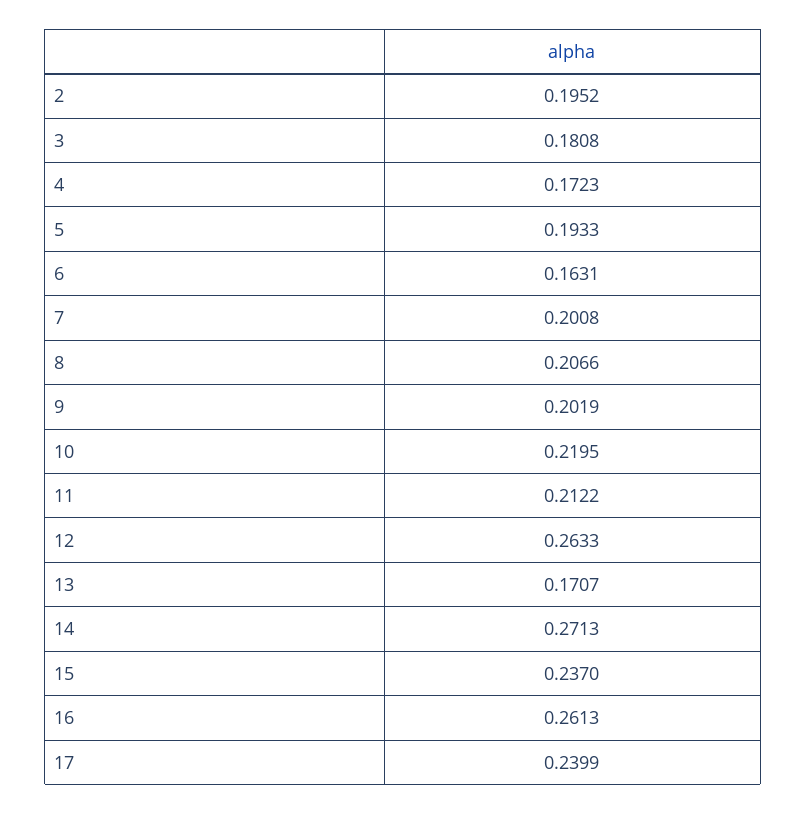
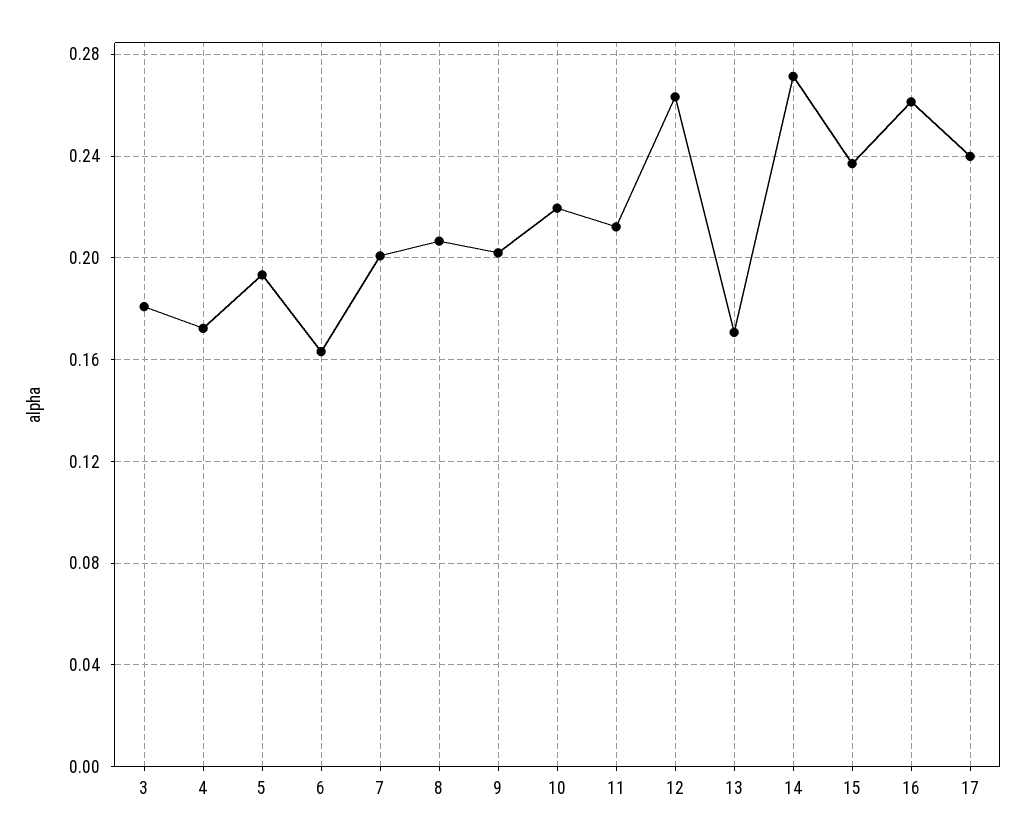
2: 0.1952 -> none

